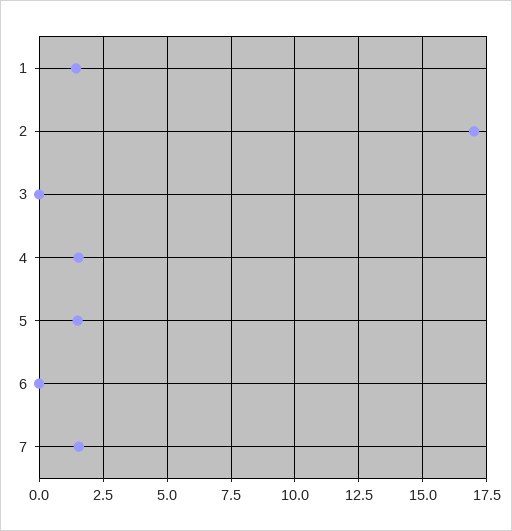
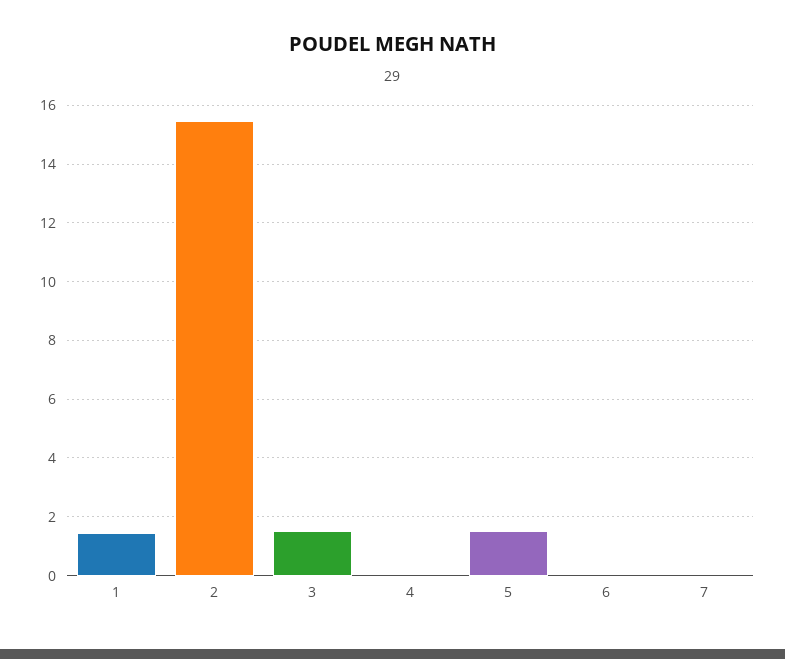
2: 17 -> 15.5
3: 0 -> 1.5
4: 1.5 -> 0
7: 1.5 -> 0

